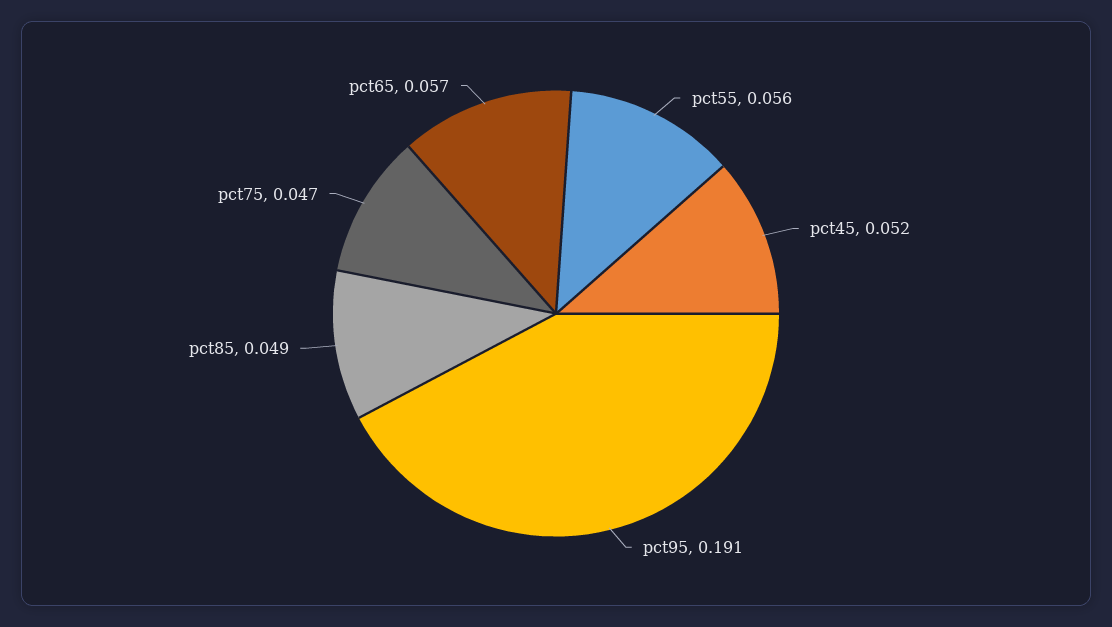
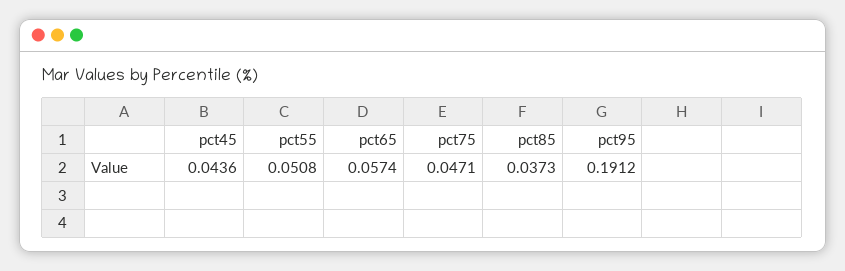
pct55: 0.056 -> 0.0508
pct45: 0.052 -> 0.0436
pct85: 0.049 -> 0.0373

